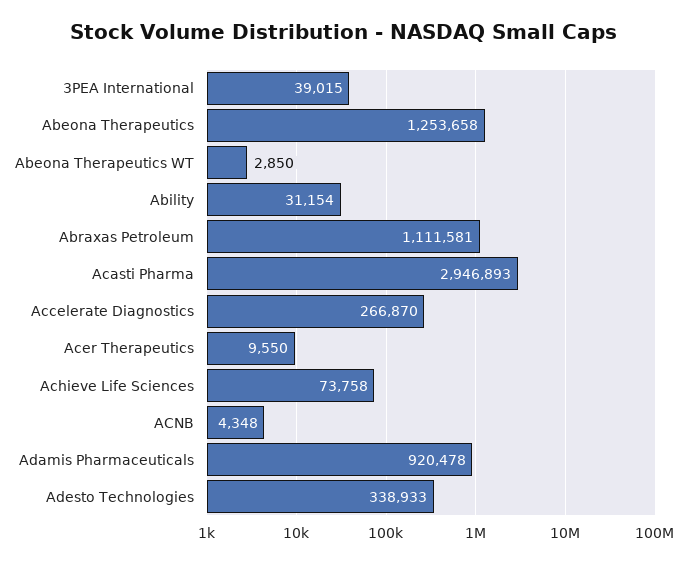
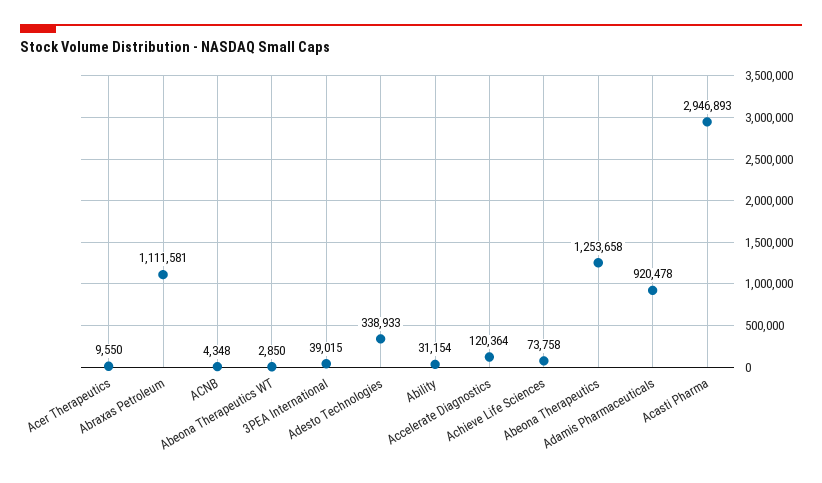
Accelerate Diagnostics: 266870 -> 120364

